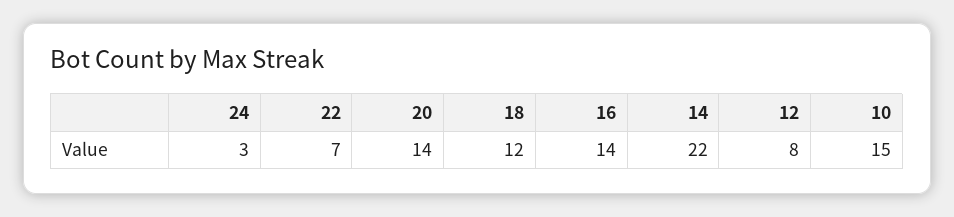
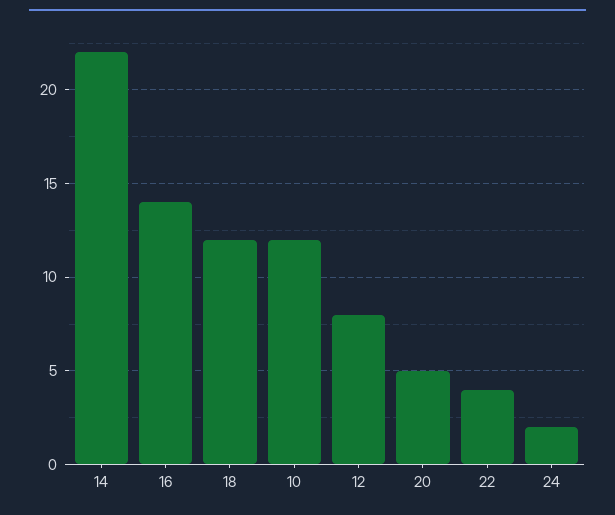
24: 3 -> 2
22: 7 -> 4
20: 14 -> 5
10: 15 -> 12

